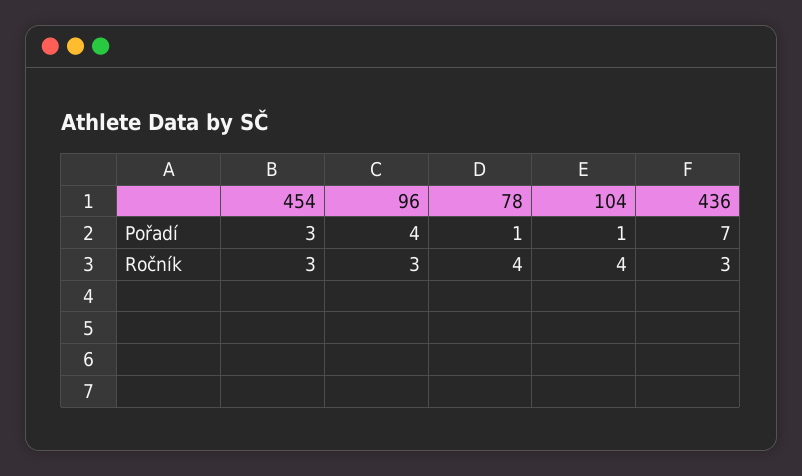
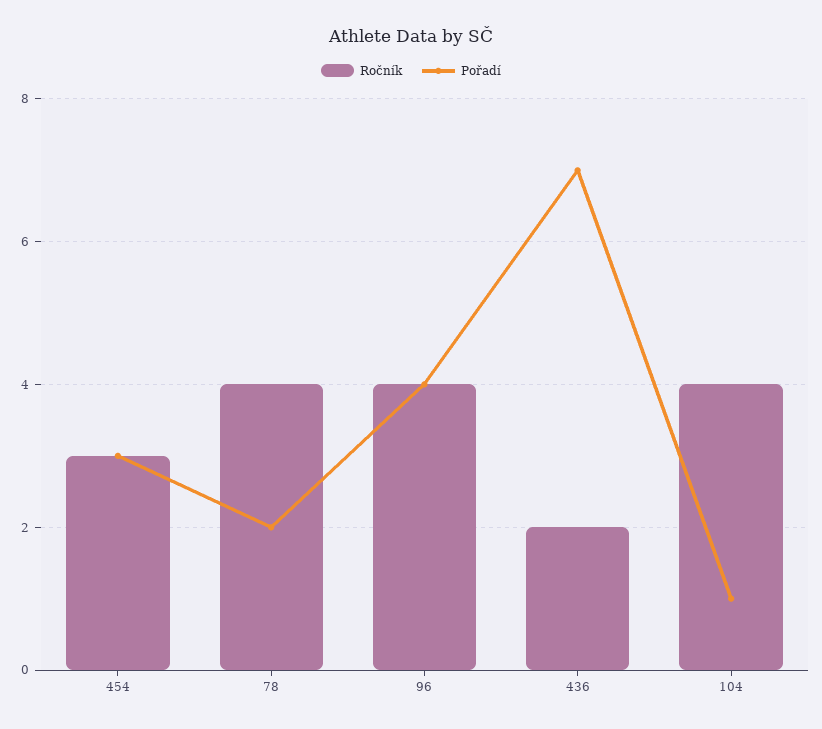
Pořadí, 78: 1 -> 2
Ročník, 96: 3 -> 4
Ročník, 436: 3 -> 2

